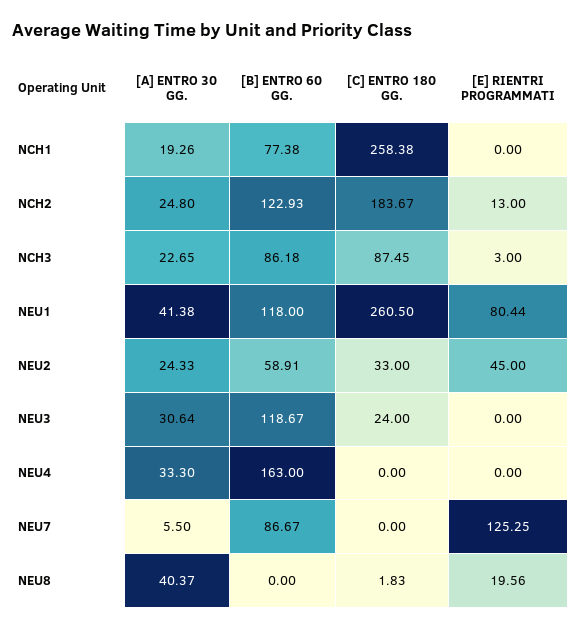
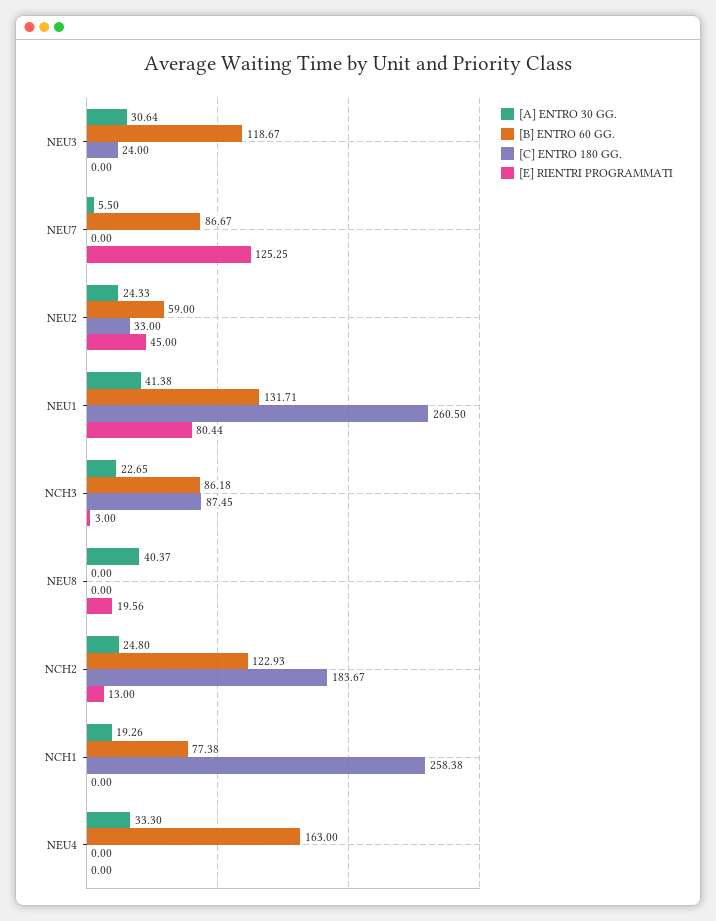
[B] ENTRO 60 GG., NEU1: 118 -> 131.71
[B] ENTRO 60 GG., NEU2: 58.91 -> 59
[C] ENTRO 180 GG., NEU8: 1.83 -> 0

